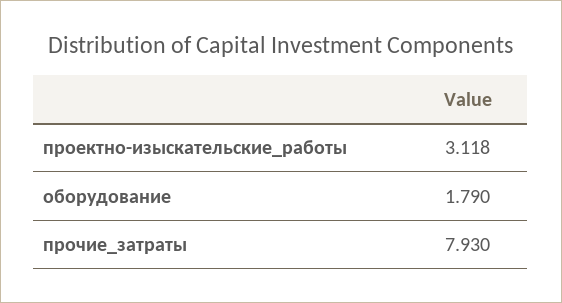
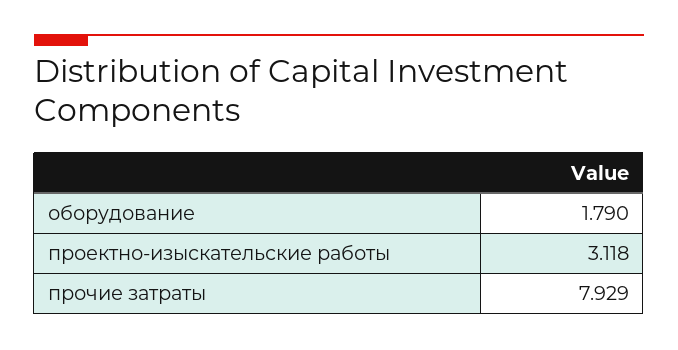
прочие_затраты: 7.93 -> 7.929

